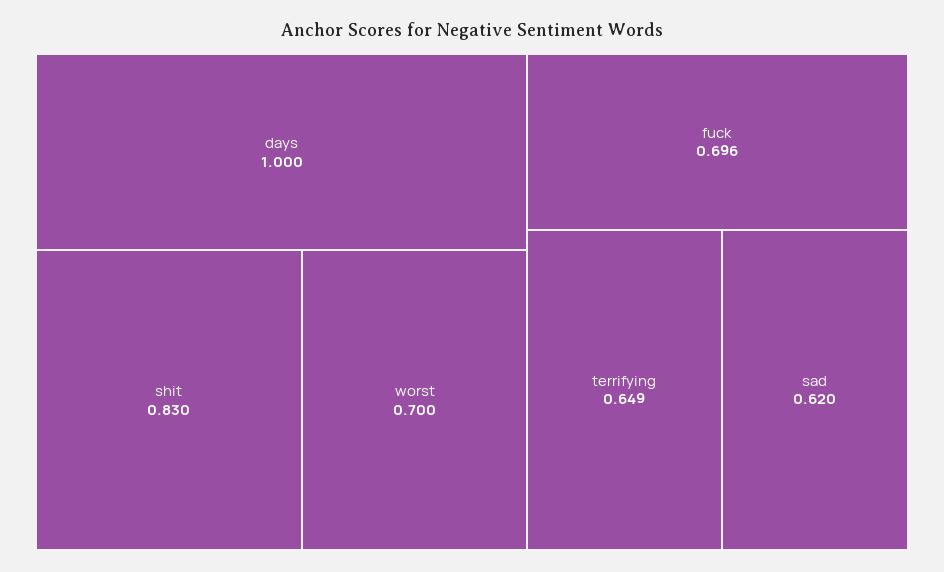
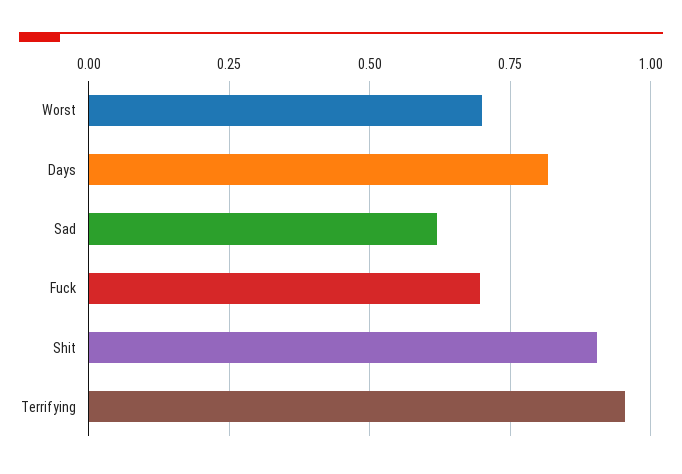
days: 1 -> 0.825
shit: 0.83 -> 0.9
terrifying: 0.649 -> 0.95

